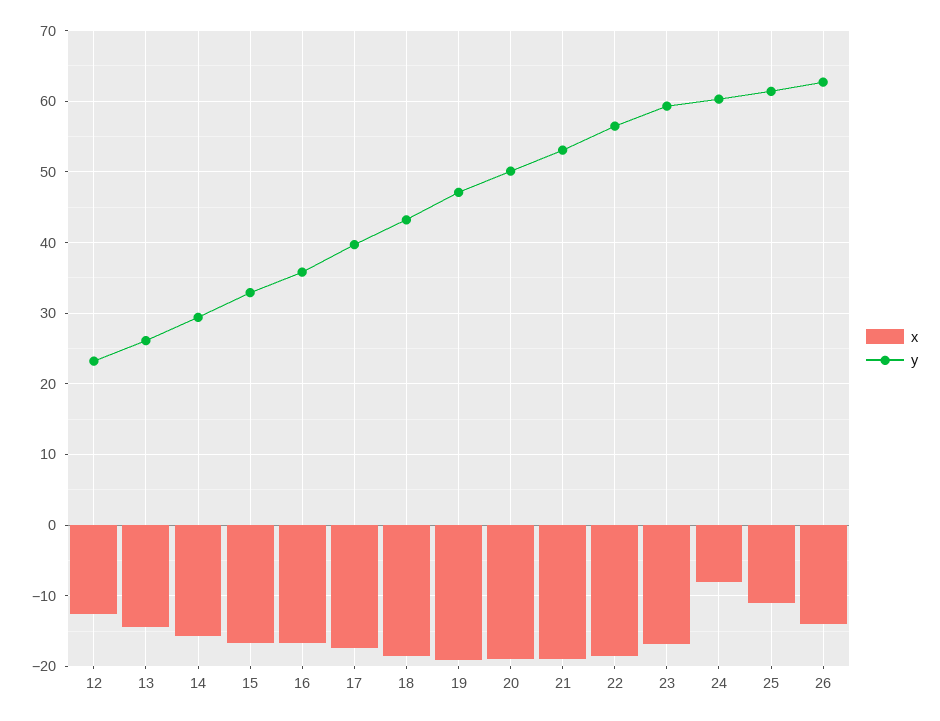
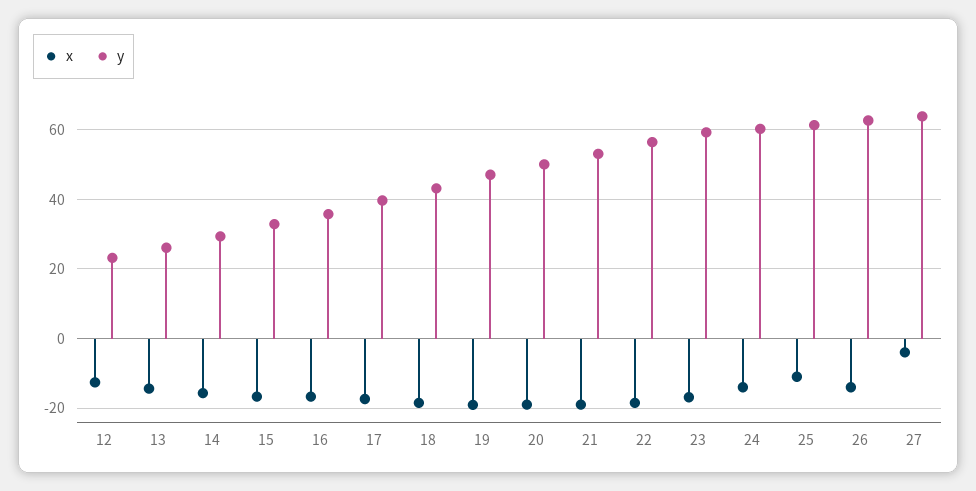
x, 24: -8 -> -14
x, 27: none -> -4
y, 27: none -> 64

